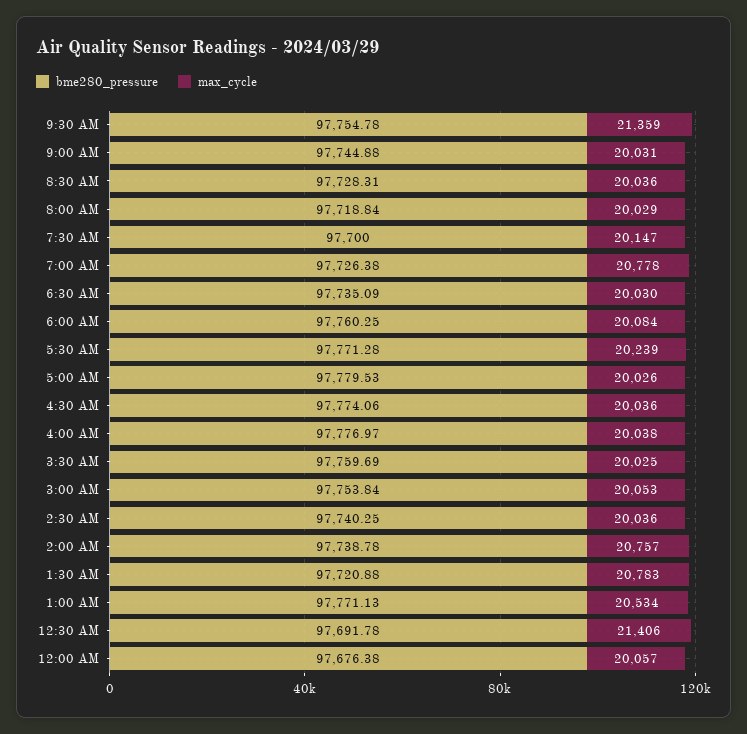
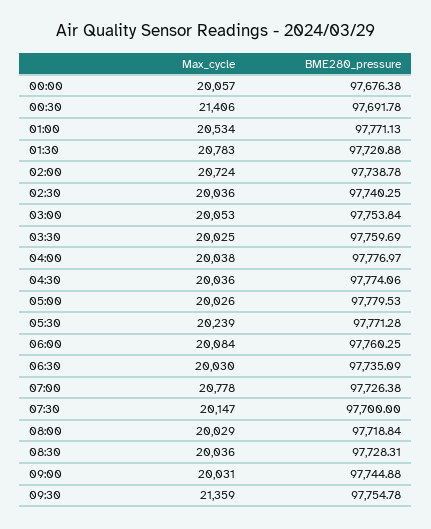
max_cycle, 2:00 AM: 20757 -> 20724

